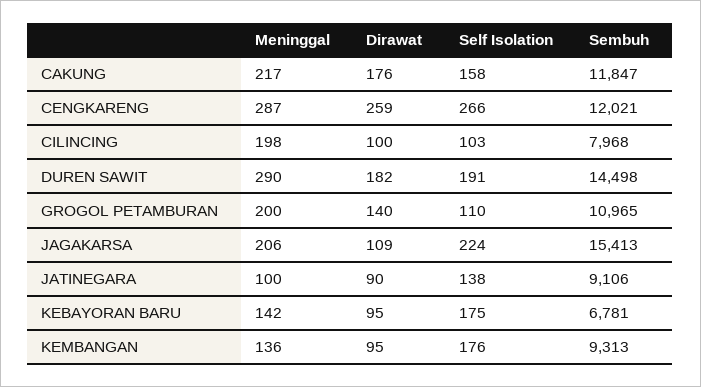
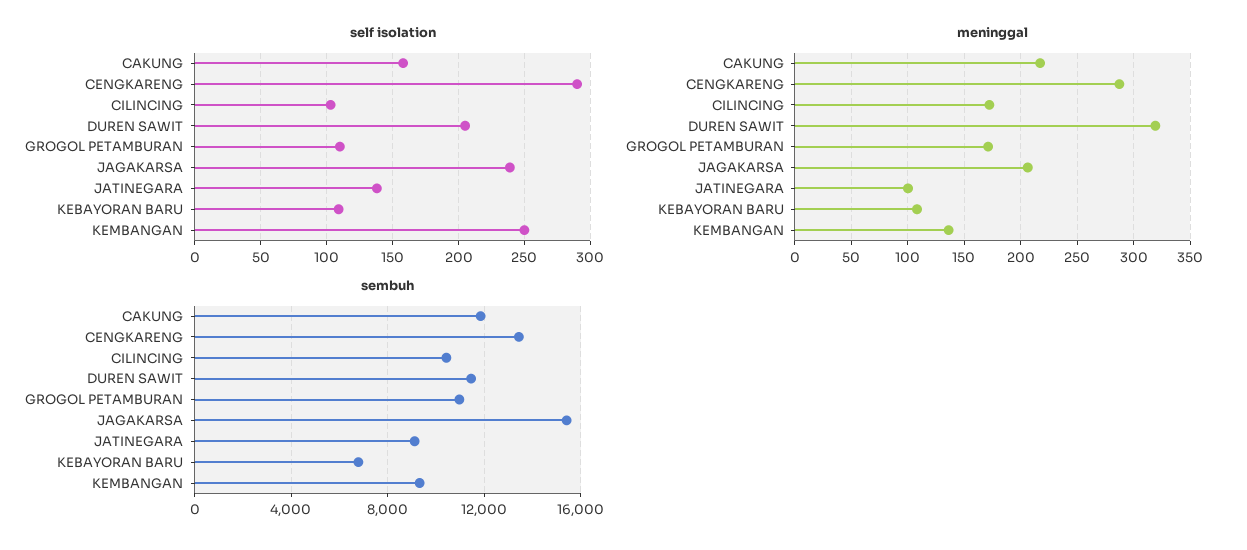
Dirawat, CAKUNG: 176 -> none
Dirawat, CENGKARENG: 259 -> none
Self Isolation, CENGKARENG: 266 -> 290
Sembuh, CENGKARENG: 12021 -> 13500
Meninggal, CILINCING: 198 -> 170
Dirawat, CILINCING: 100 -> none
Sembuh, CILINCING: 7968 -> 10500
Meninggal, DUREN SAWIT: 290 -> 320
Dirawat, DUREN SAWIT: 182 -> none
Self Isolation, DUREN SAWIT: 191 -> 205
Sembuh, DUREN SAWIT: 14498 -> 11500
Meninggal, GROGOL PETAMBURAN: 200 -> 170
Dirawat, GROGOL PETAMBURAN: 140 -> none
Dirawat, JAGAKARSA: 109 -> none
Self Isolation, JAGAKARSA: 224 -> 240
Dirawat, JATINEGARA: 90 -> none
Meninggal, KEBAYORAN BARU: 142 -> 110
Dirawat, KEBAYORAN BARU: 95 -> none
Self Isolation, KEBAYORAN BARU: 175 -> 110
Dirawat, KEMBANGAN: 95 -> none
Self Isolation, KEMBANGAN: 176 -> 250

